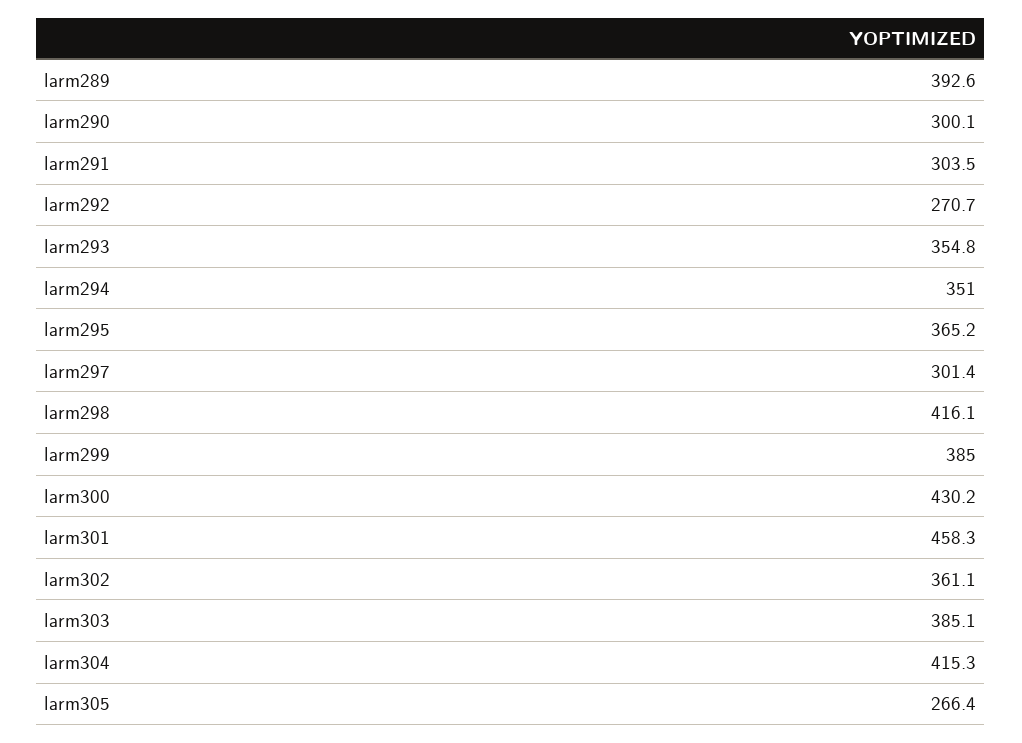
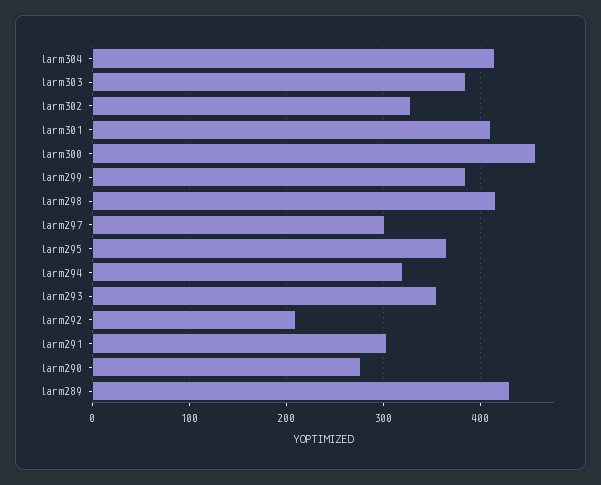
larm289: 392.6 -> 430
larm290: 300.1 -> 280
larm292: 270.7 -> 210
larm294: 351 -> 320
larm300: 430.2 -> 460
larm301: 458.3 -> 410
larm302: 361.1 -> 330
larm305: 266.4 -> none

